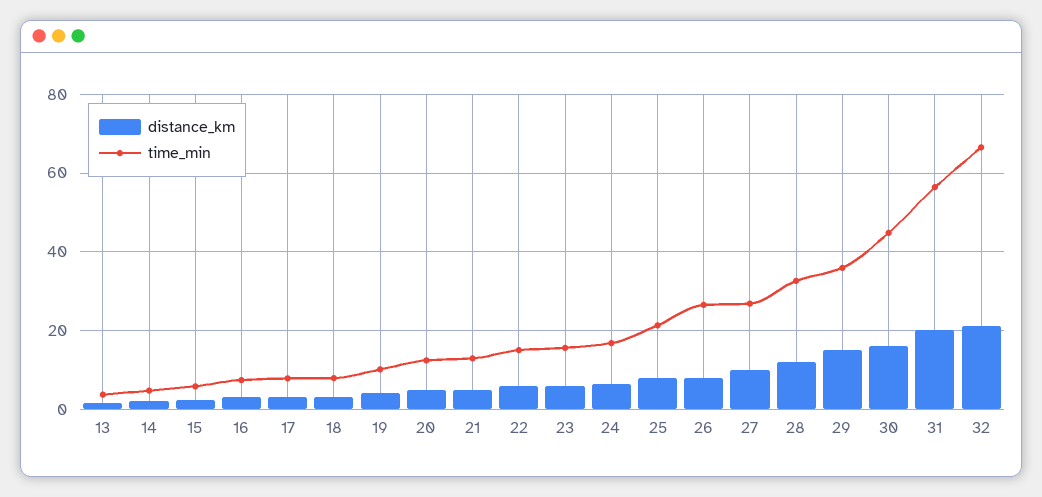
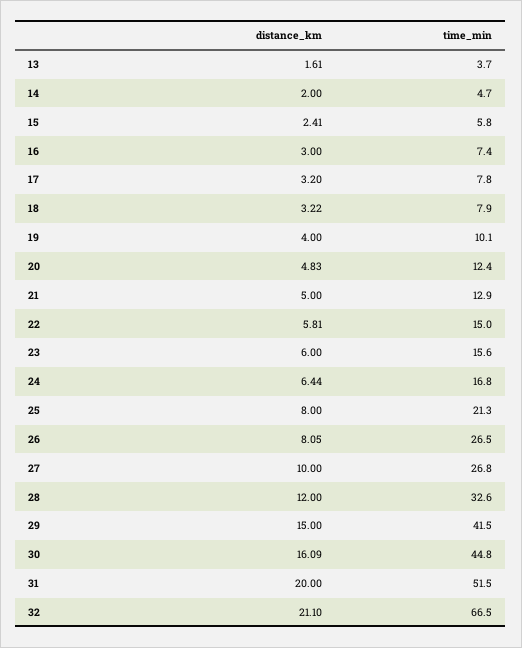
time_min, 29: 36 -> 41.5
time_min, 31: 56 -> 51.5

